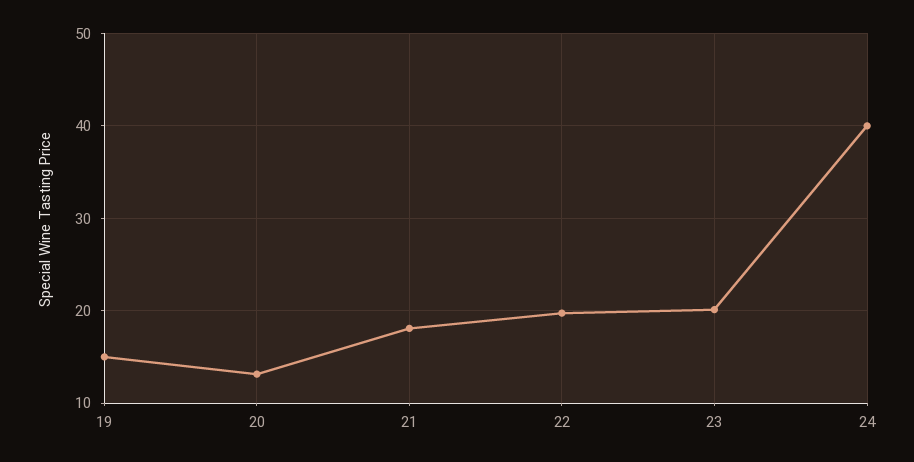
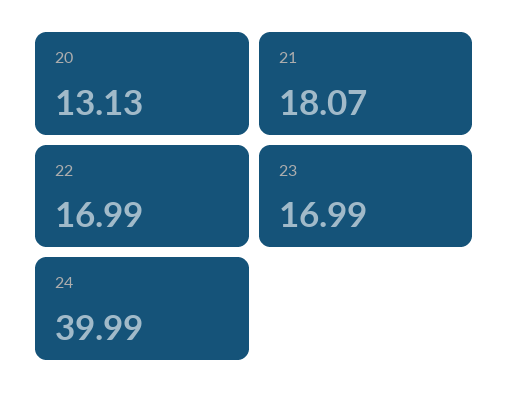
19: 15 -> none
22: 20 -> 16.99
23: 20 -> 16.99

